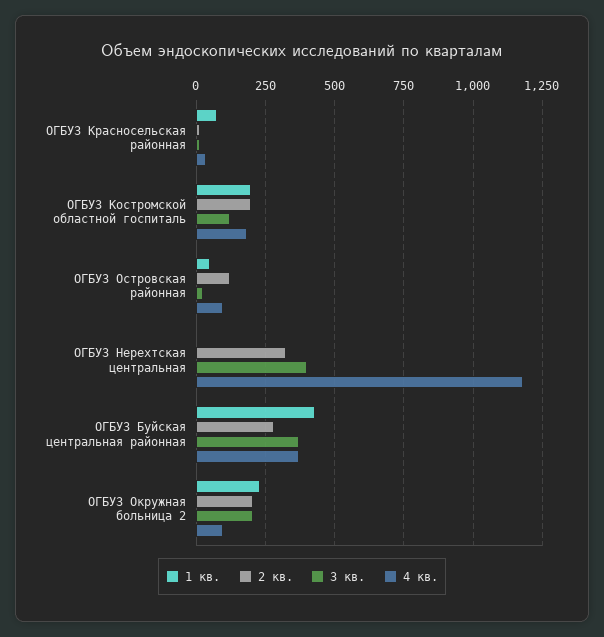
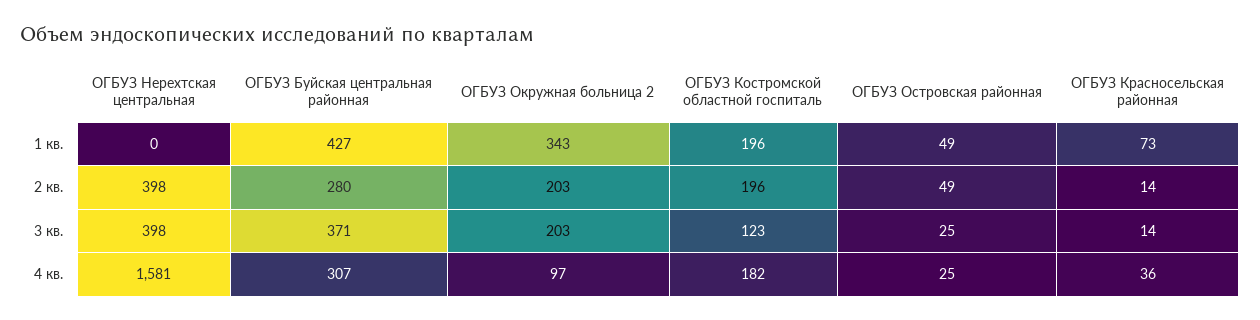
2 кв., ОГБУЗ Островская районная: 125 -> 49
4 кв., ОГБУЗ Островская районная: 100 -> 25
2 кв., ОГБУЗ Нерехтская центральная: 325 -> 398
4 кв., ОГБУЗ Нерехтская центральная: 1175 -> 1581
4 кв., ОГБУЗ Буйская центральная районная: 375 -> 307
1 кв., ОГБУЗ Окружная больница 2: 225 -> 343

